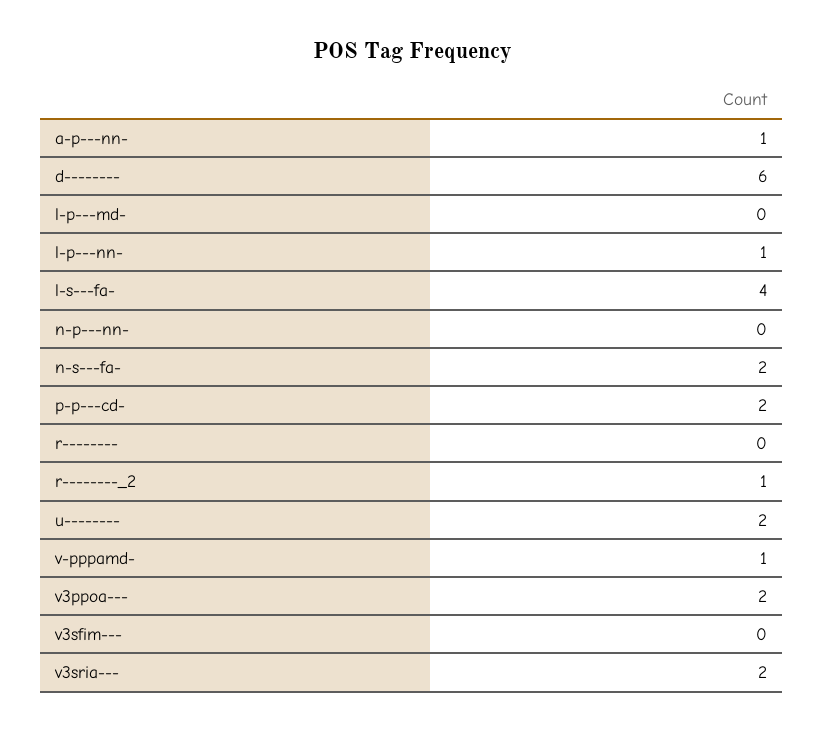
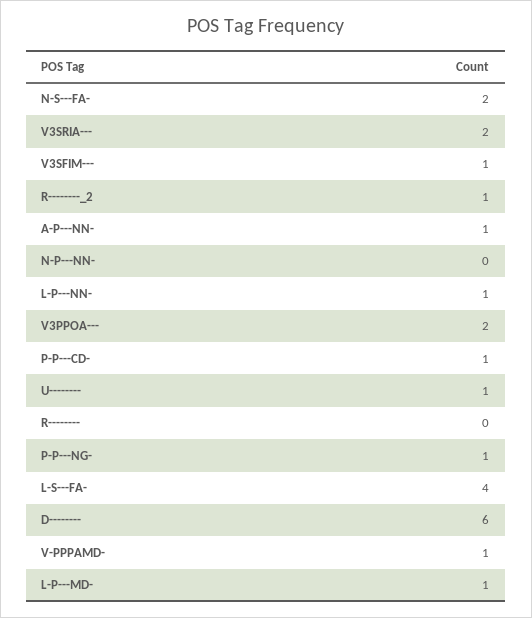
l-p---md-: 0 -> 1
p-p---cd-: 2 -> 1
u--------: 2 -> 1
v3sfim---: 0 -> 1
P-P---NG-: none -> 1

